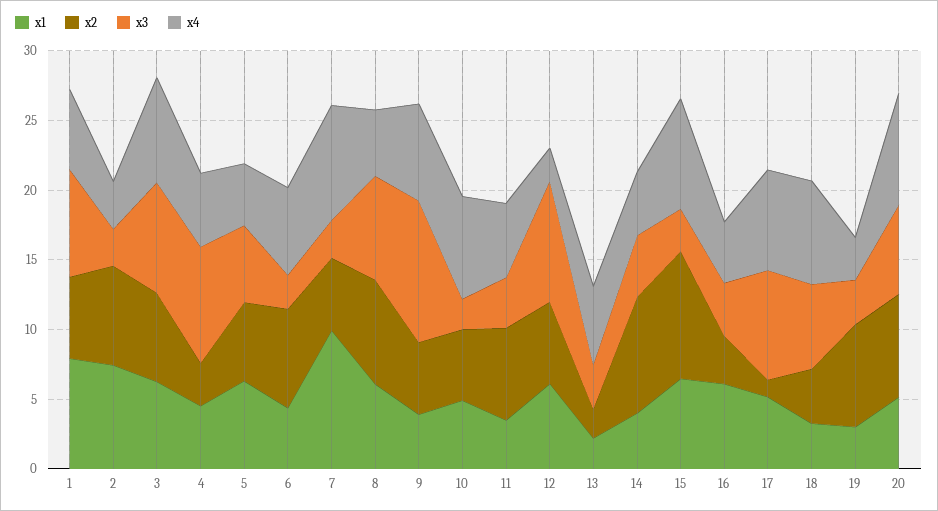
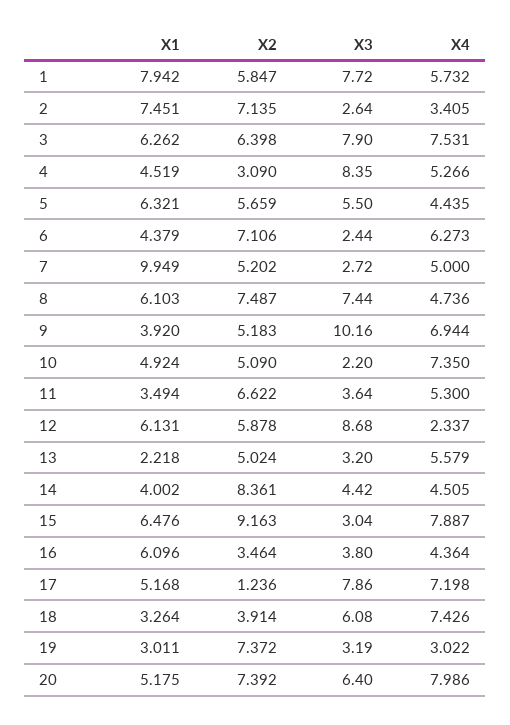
x4, 7: 8 -> 5
x2, 13: 2 -> 5.024

